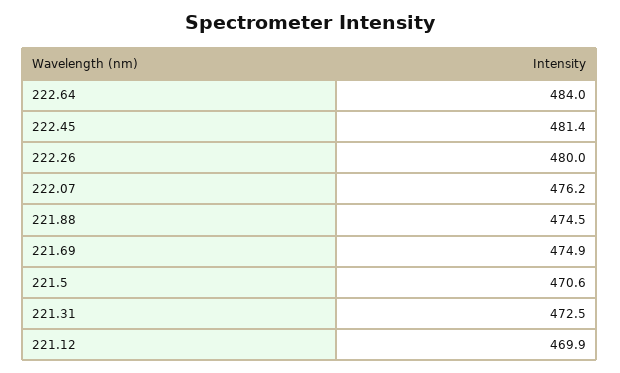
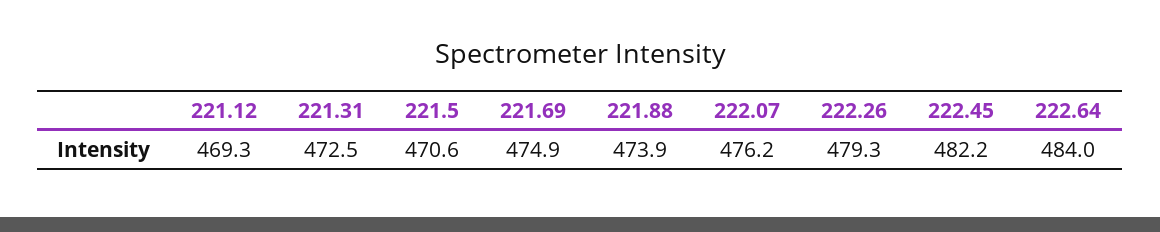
222.45: 481.4 -> 482.2
222.26: 480 -> 479.3
221.88: 474.5 -> 473.9
221.12: 469.9 -> 469.3

